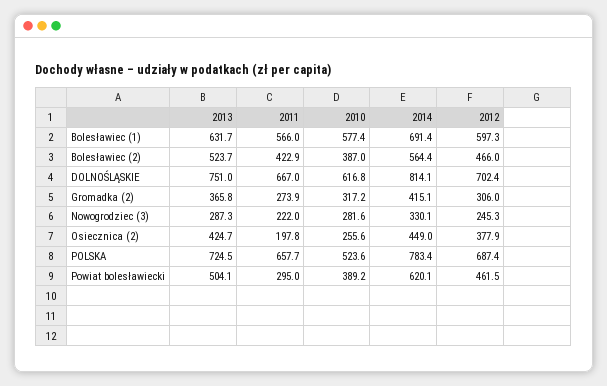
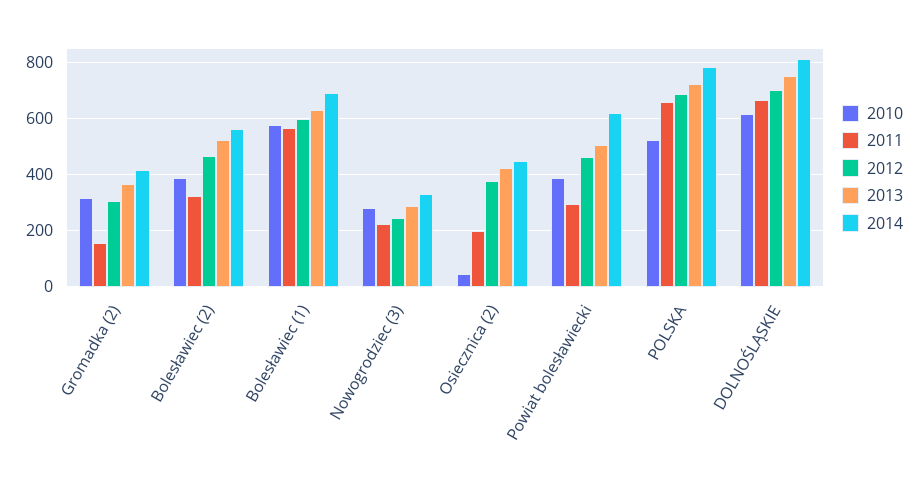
2011, Bolesławiec (2): 422.9 -> 325
2011, Gromadka (2): 273.9 -> 150
2010, Osiecznica (2): 255.6 -> 50

